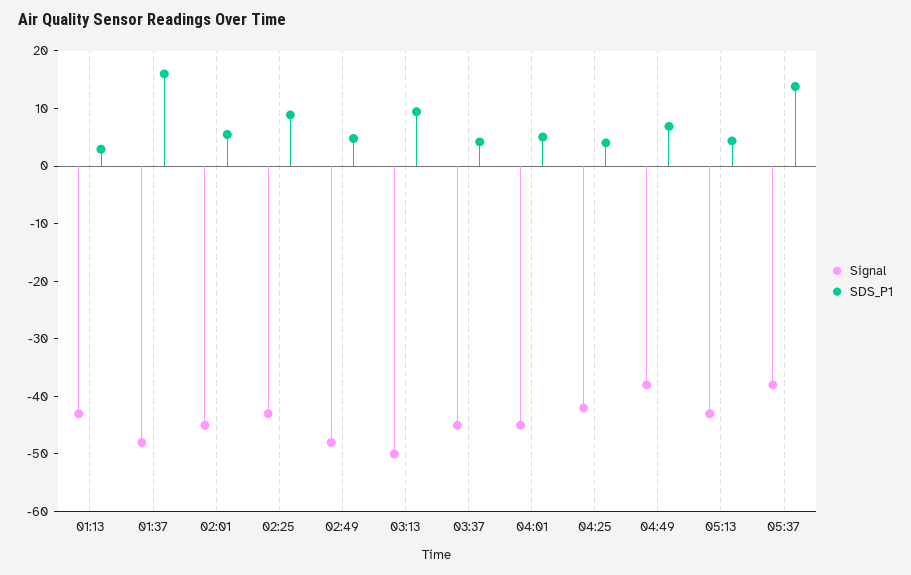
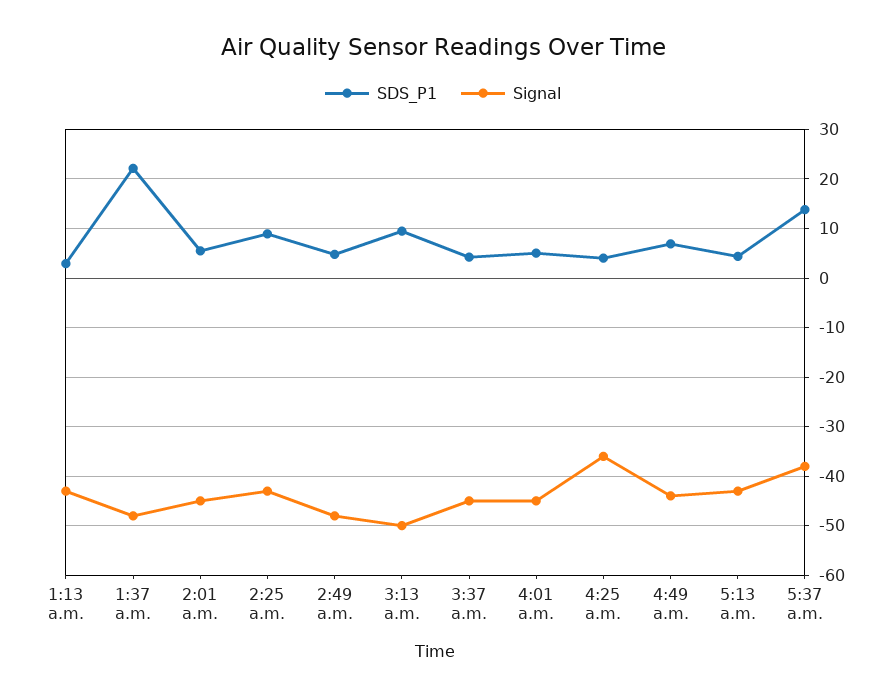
SDS_P1, 01:37: 16 -> 22
Signal, 04:25: -42 -> -36
Signal, 04:49: -38 -> -44

